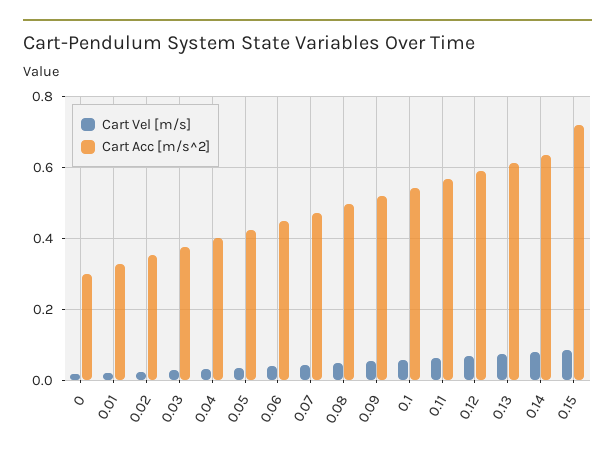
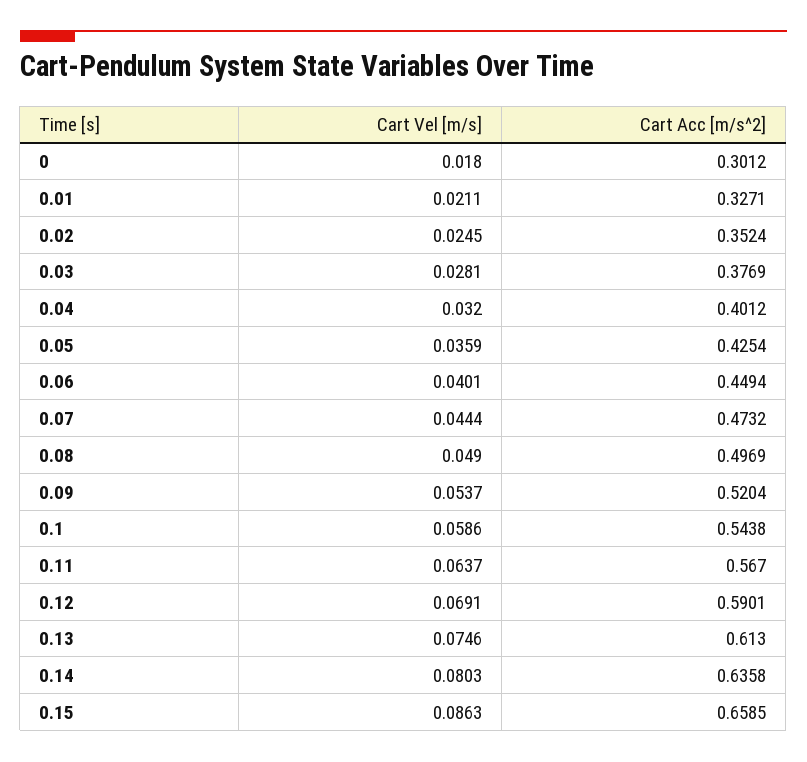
Cart Acc [m/s^2], 0.15: 0.72 -> 0.6585

